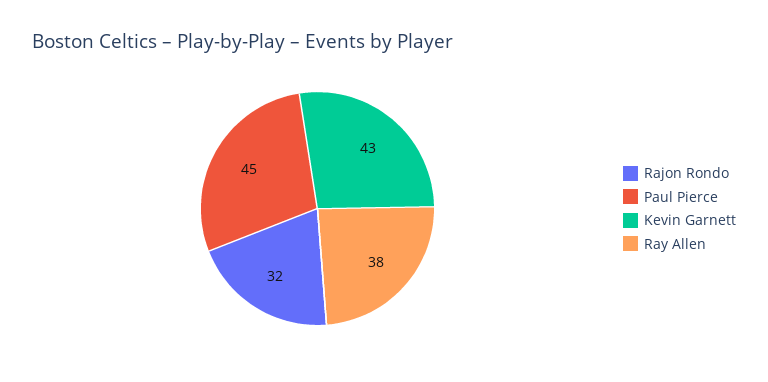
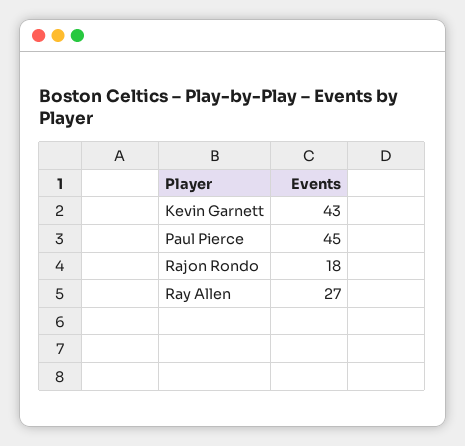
Rajon Rondo: 32 -> 18
Ray Allen: 38 -> 27

